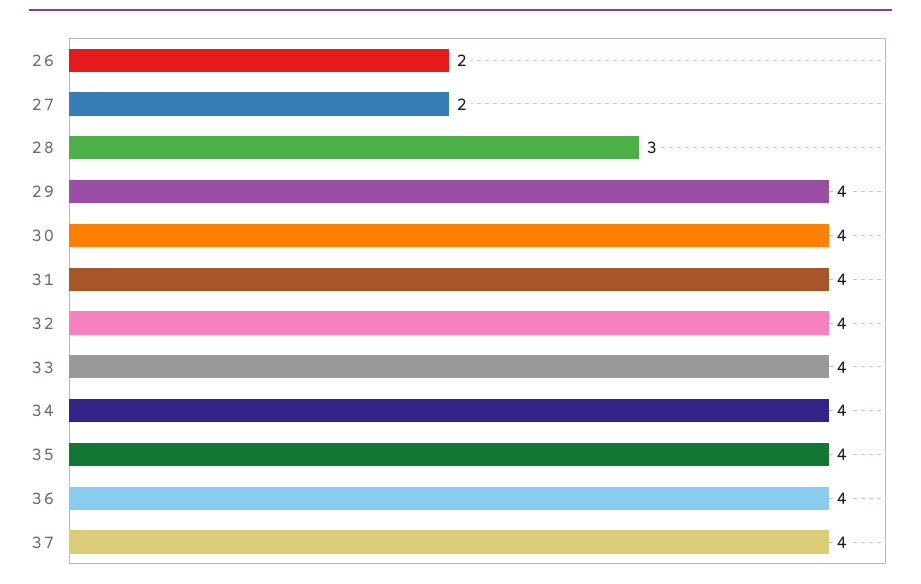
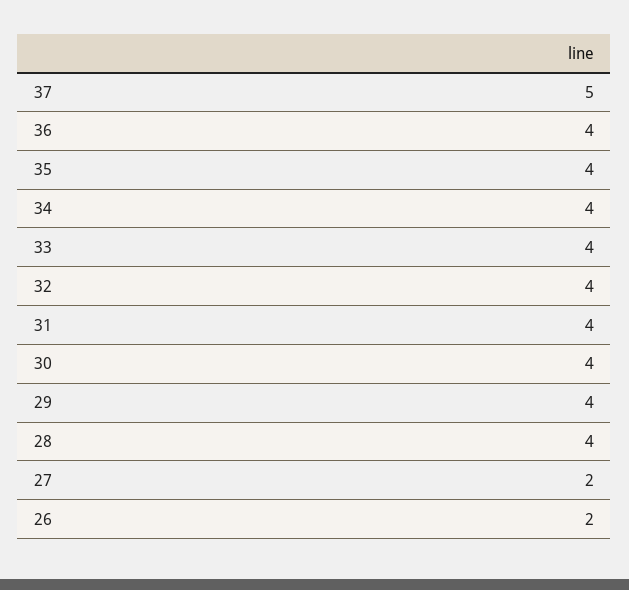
28: 3 -> 4
37: 4 -> 5

